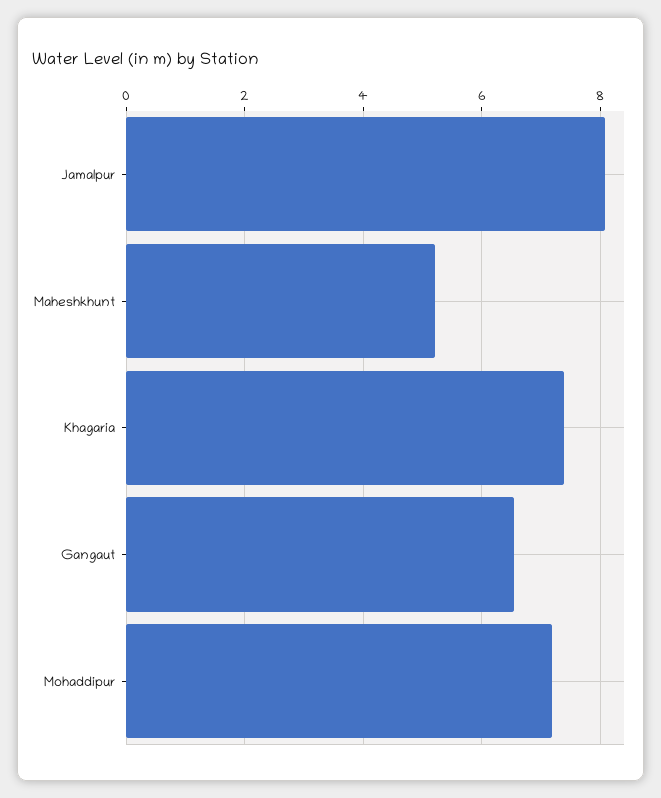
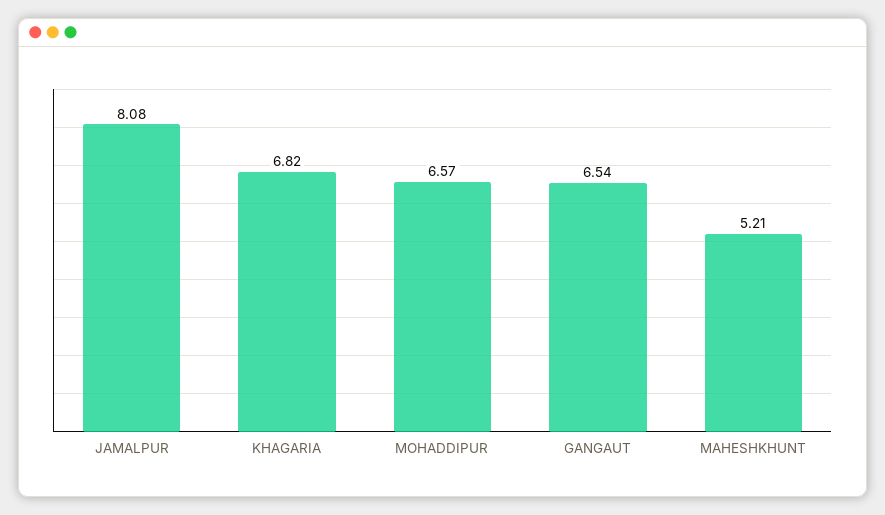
Khagaria: 7.4 -> 6.82
Mohaddipur: 7.2 -> 6.57

